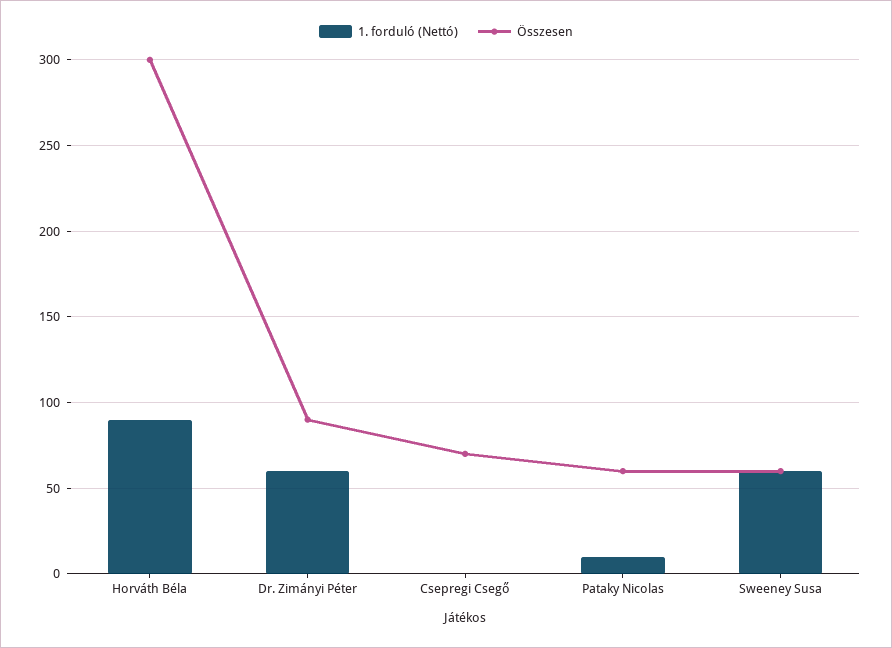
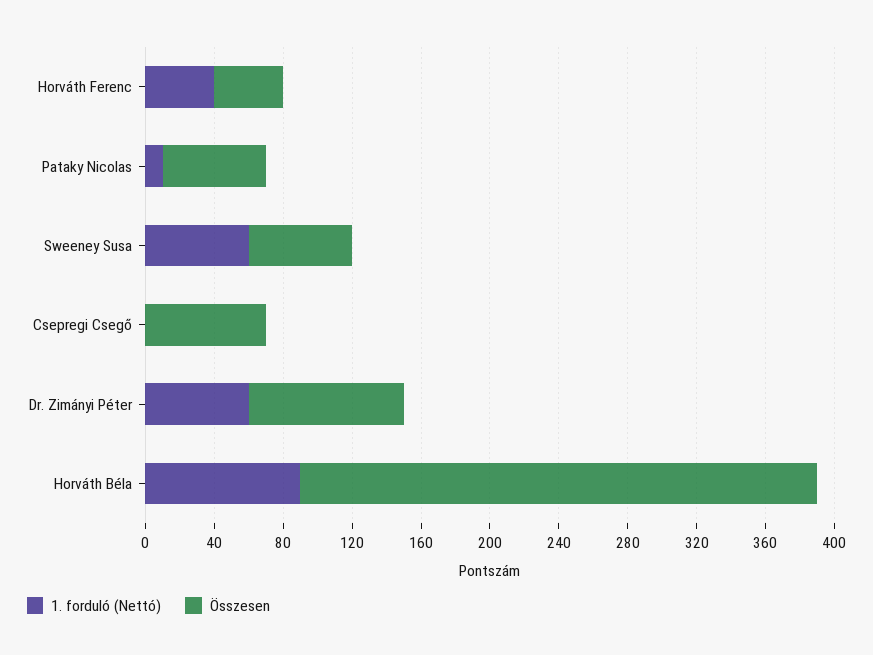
1. forduló (Nettó), Horváth Ferenc: none -> 40
Összesen, Horváth Ferenc: none -> 40

